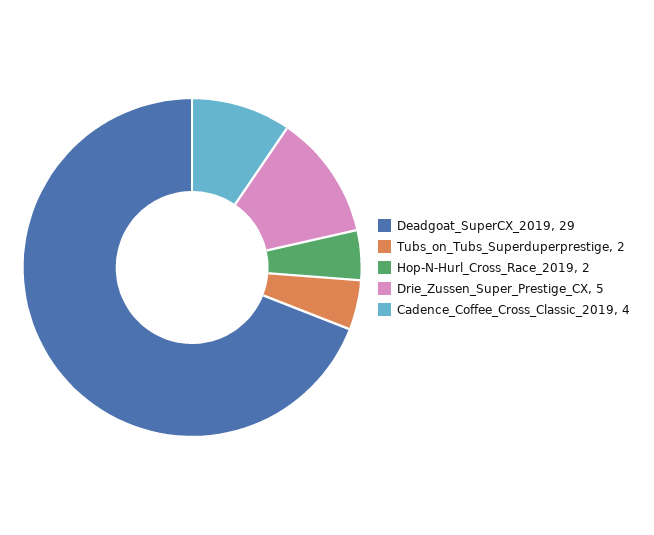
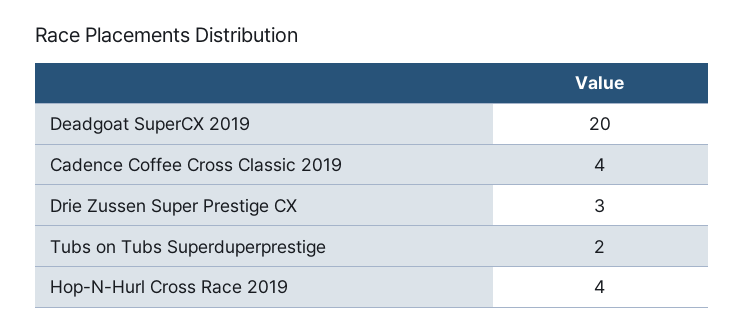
Deadgoat_SuperCX_2019: 29 -> 20
Hop-N-Hurl_Cross_Race_2019: 2 -> 4
Drie_Zussen_Super_Prestige_CX: 5 -> 3

